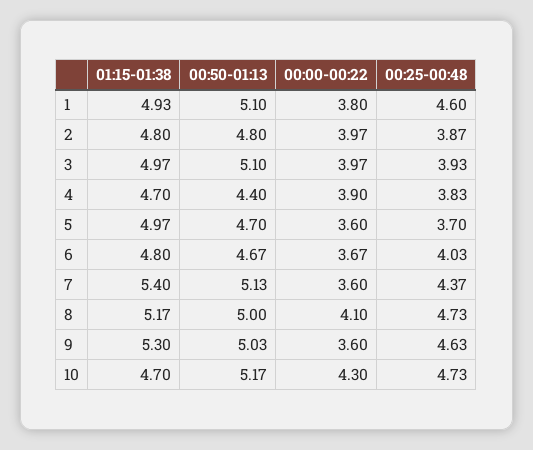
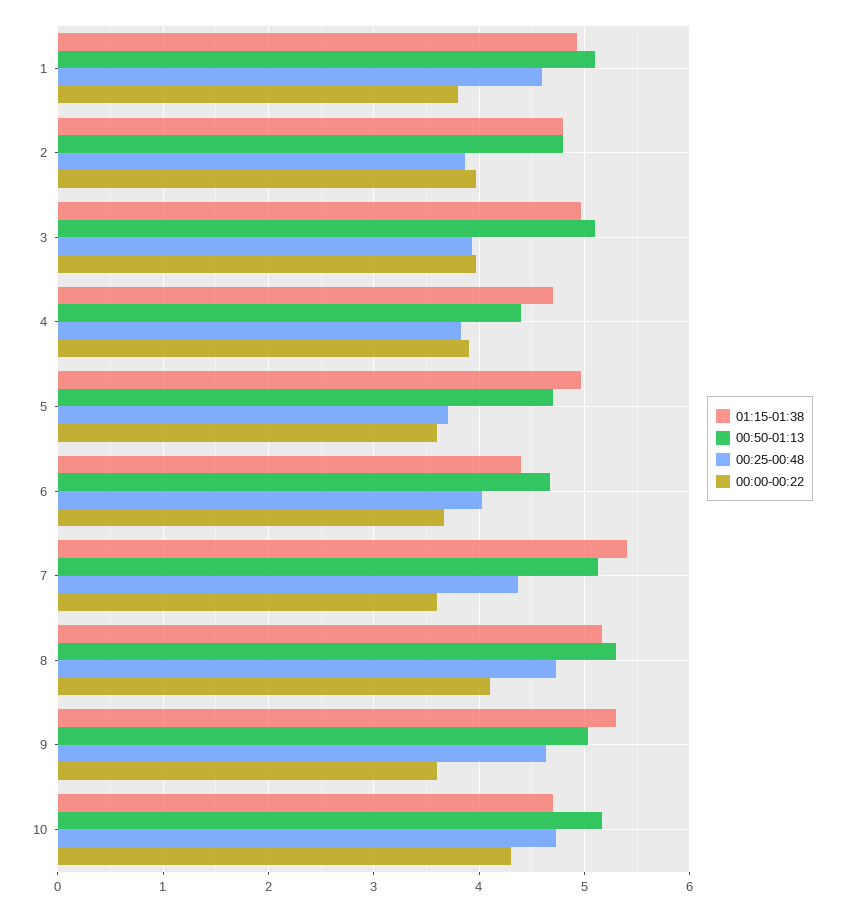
01:15-01:38, 6: 4.8 -> 4.4
00:50-01:13, 8: 5 -> 5.3

